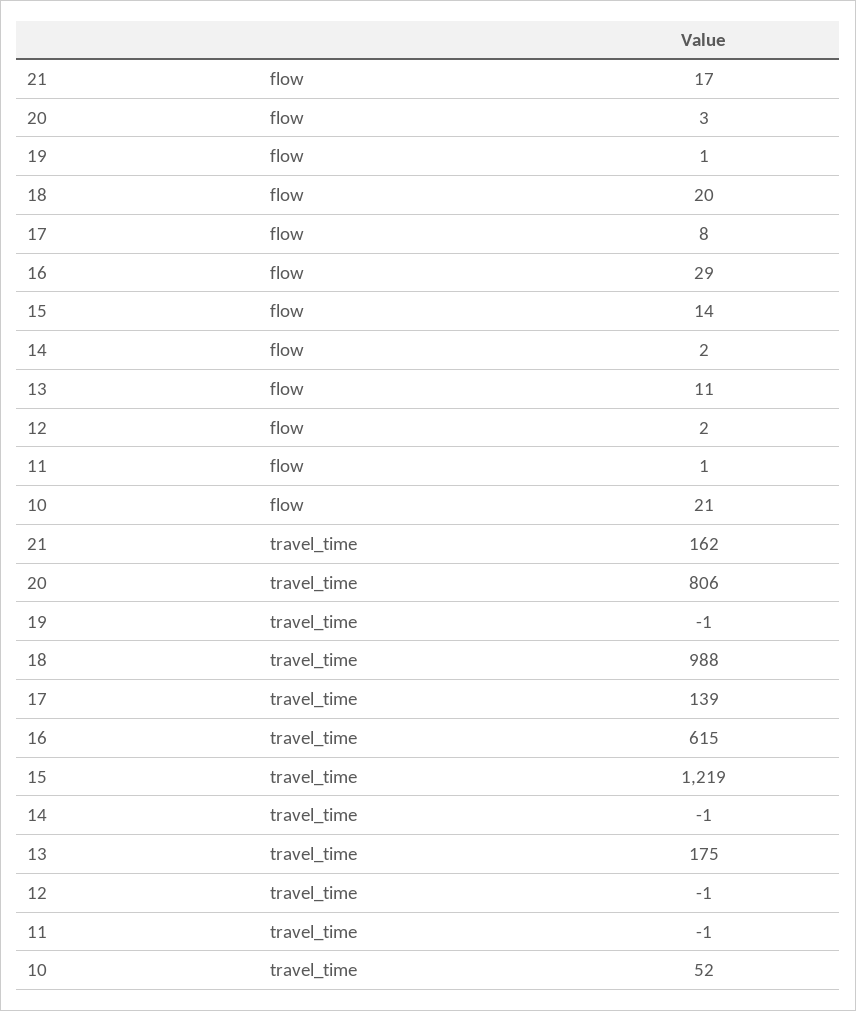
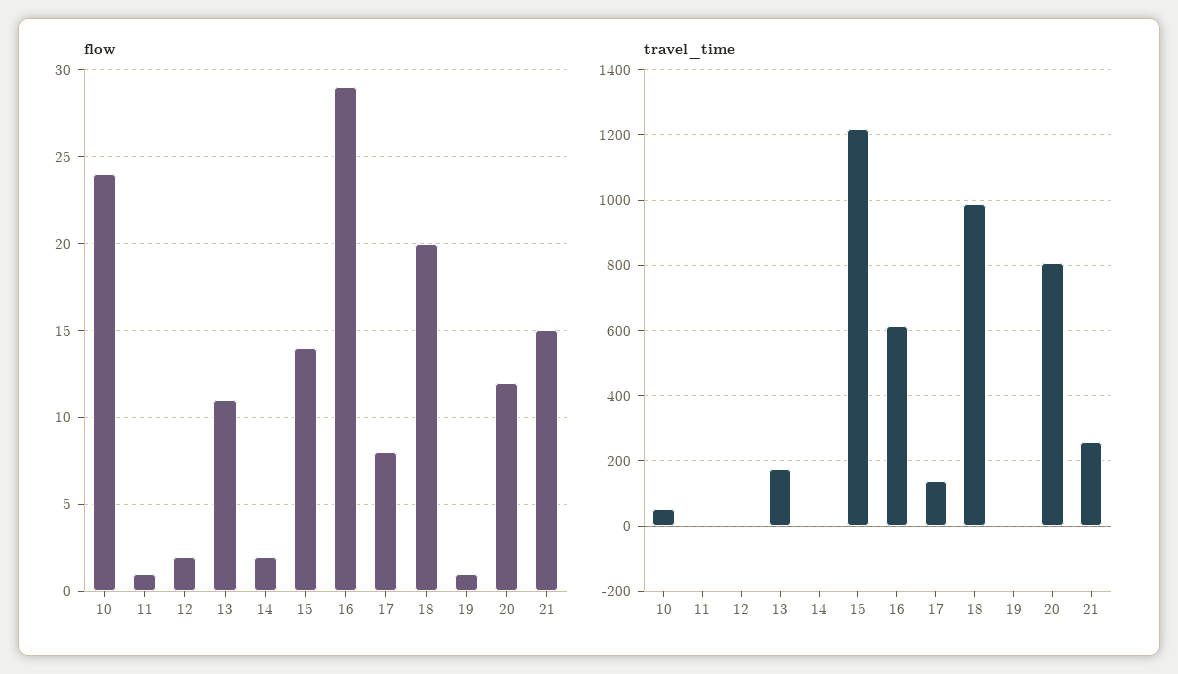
flow, 21: 17 -> 15
flow, 20: 3 -> 12
flow, 10: 21 -> 24
travel_time, 21: 162 -> 260

